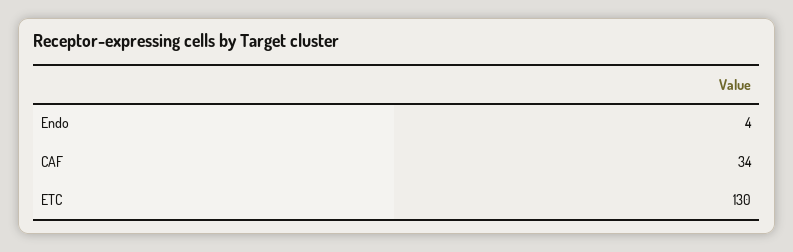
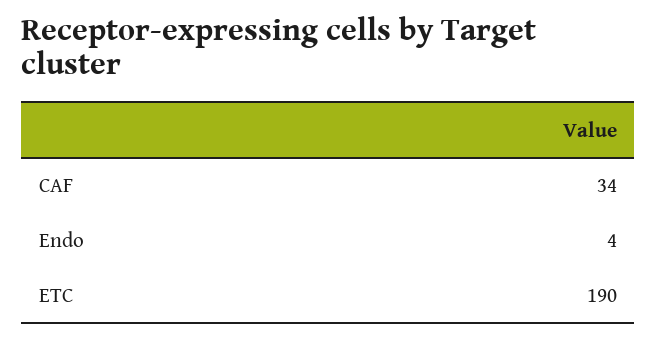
ETC: 130 -> 190

